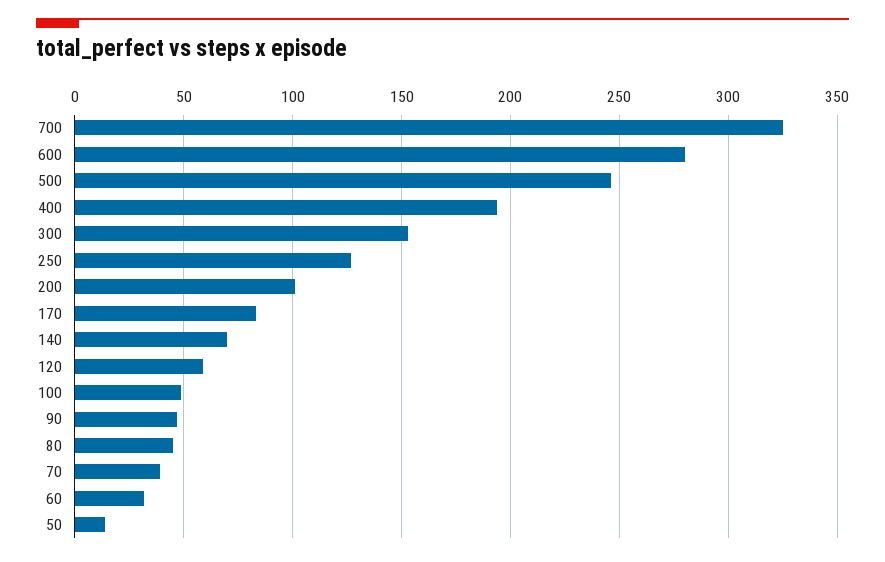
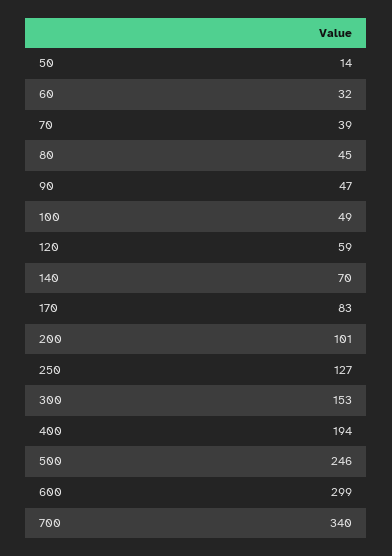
700: 325 -> 340
600: 280 -> 299

